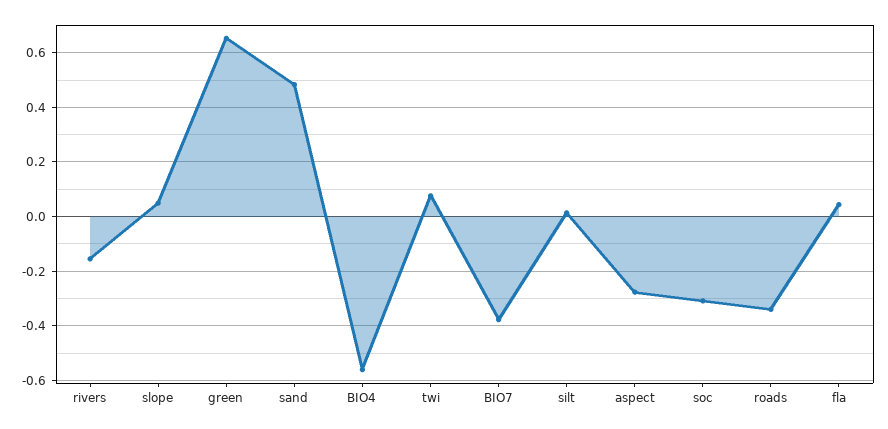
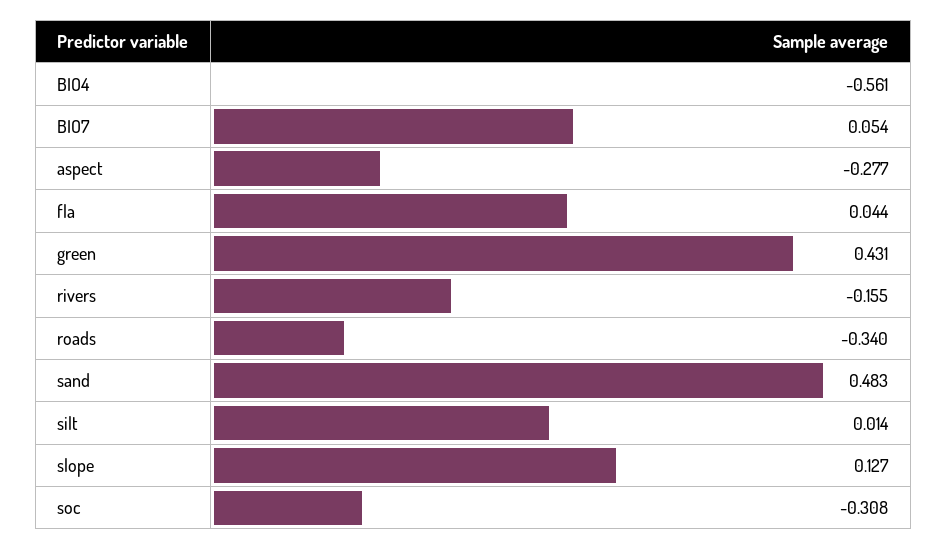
slope: 0.05 -> 0.127
green: 0.65 -> 0.431
twi: 0.075 -> none
BIO7: -0.375 -> 0.054

